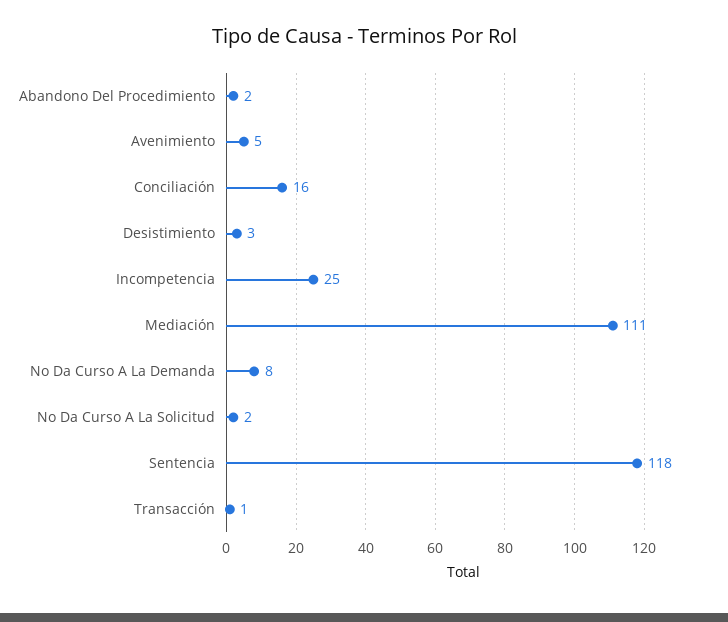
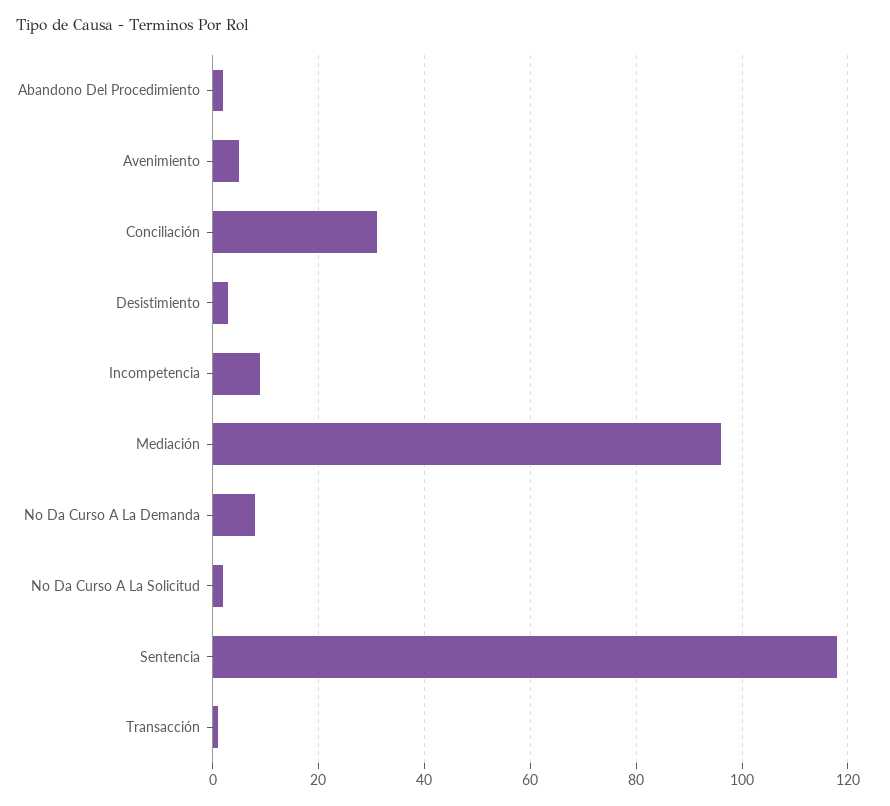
Conciliación: 16 -> 30
Incompetencia: 25 -> 10
Mediación: 111 -> 95

